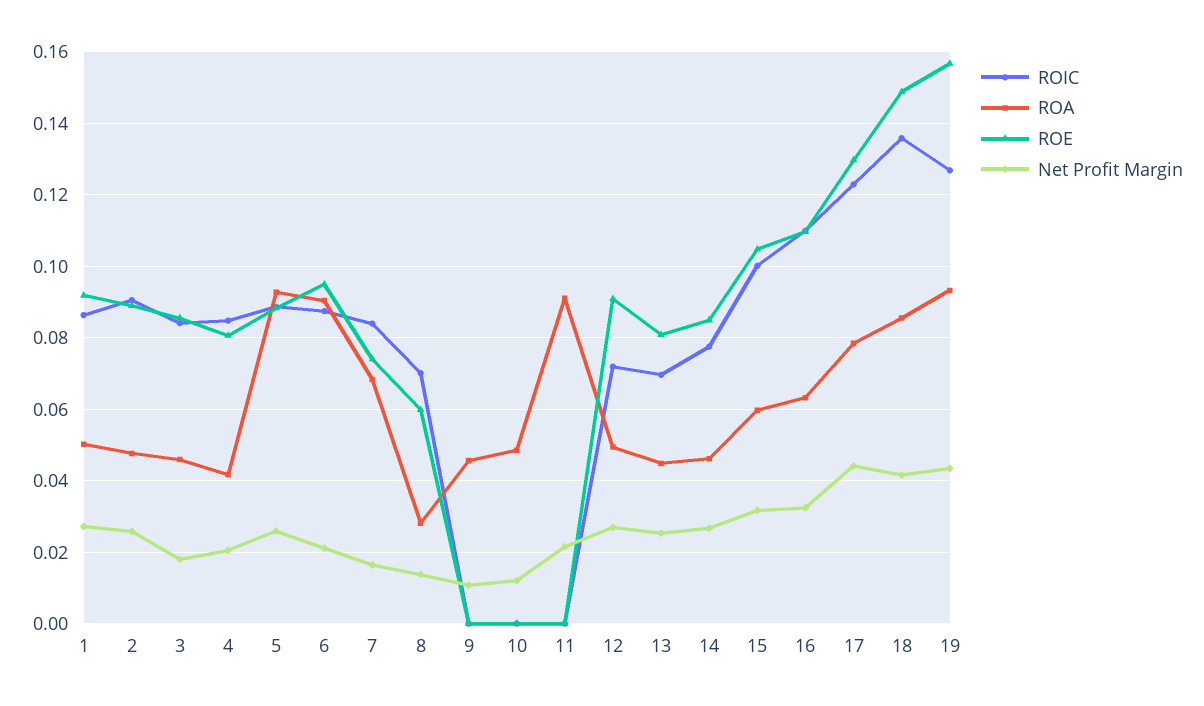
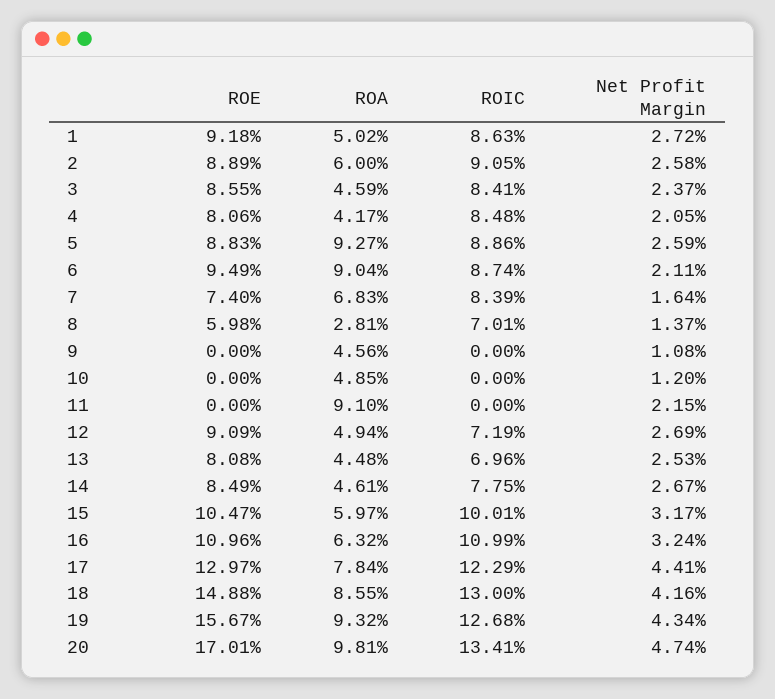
ROA, 2: 0.048 -> 0.06
Net Profit Margin, 3: 0.018 -> 0.0237
ROIC, 18: 0.136 -> 0.13
ROE, 20: none -> 0.1701
ROA, 20: none -> 0.0981
ROIC, 20: none -> 0.1341
Net Profit Margin, 20: none -> 0.0474

